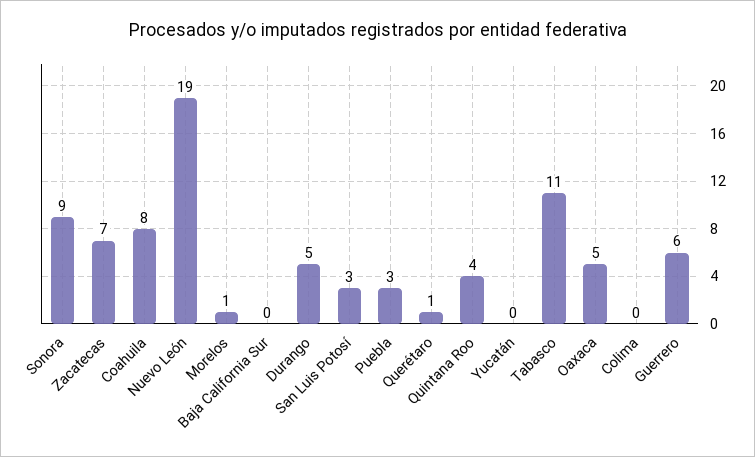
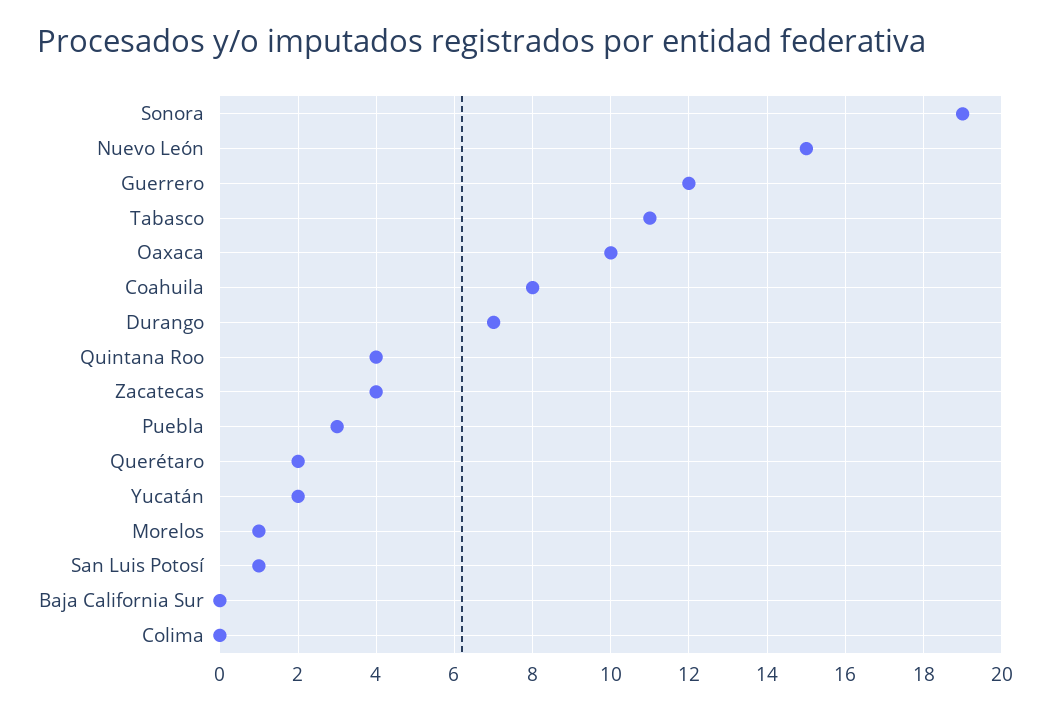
Sonora: 9 -> 19
Zacatecas: 7 -> 4
Nuevo León: 19 -> 15
Durango: 5 -> 7
San Luis Potosí: 3 -> 1
Querétaro: 1 -> 2
Yucatán: 0 -> 2
Oaxaca: 5 -> 10
Guerrero: 6 -> 12

